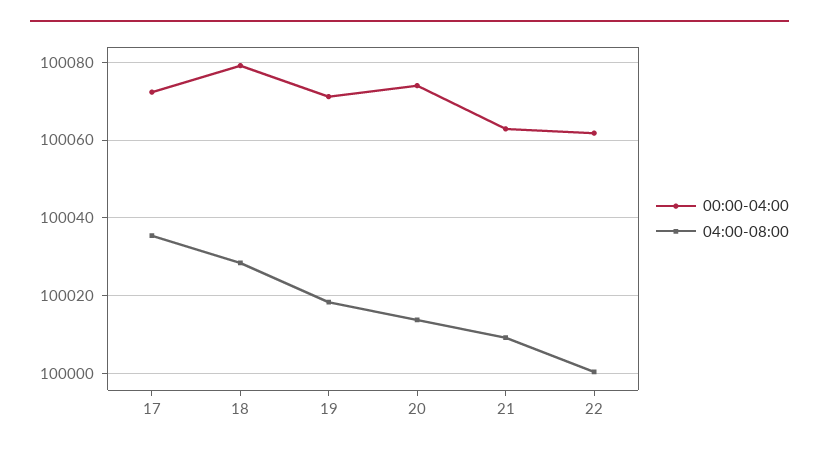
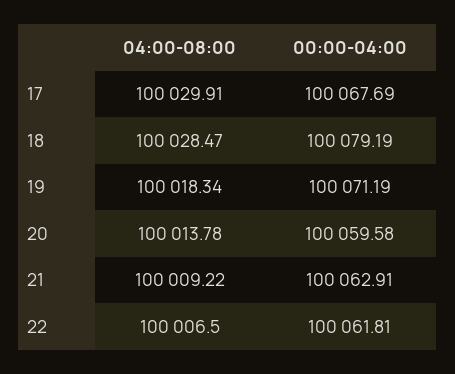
00:00-04:00, 17: 100072 -> 100067.69
04:00-08:00, 17: 100036 -> 100029.91
00:00-04:00, 20: 100074 -> 100059.58
04:00-08:00, 22: 100000 -> 100006.5

